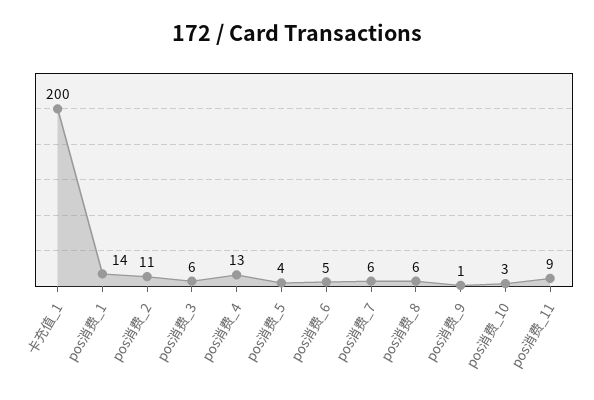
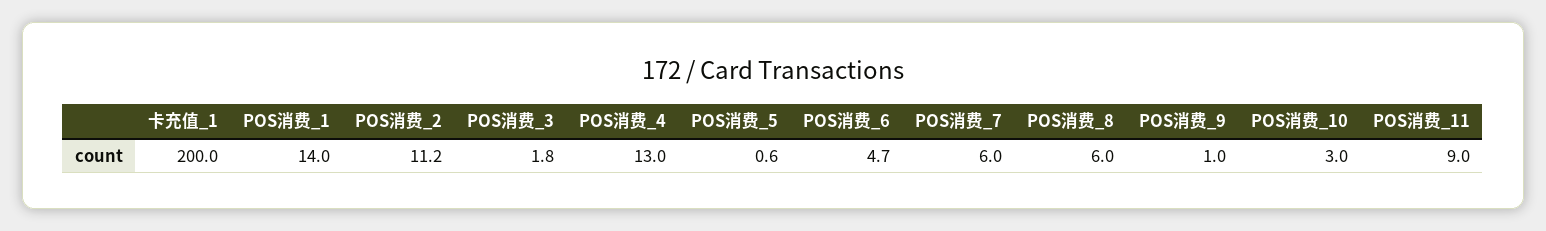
pos消费_3: 6 -> 1.8
pos消费_5: 4 -> 0.6

